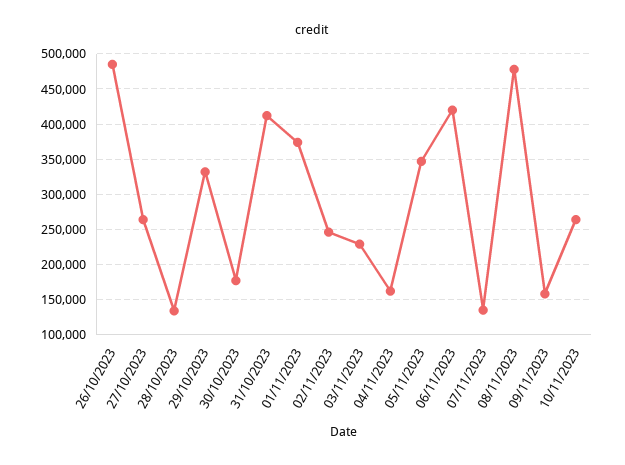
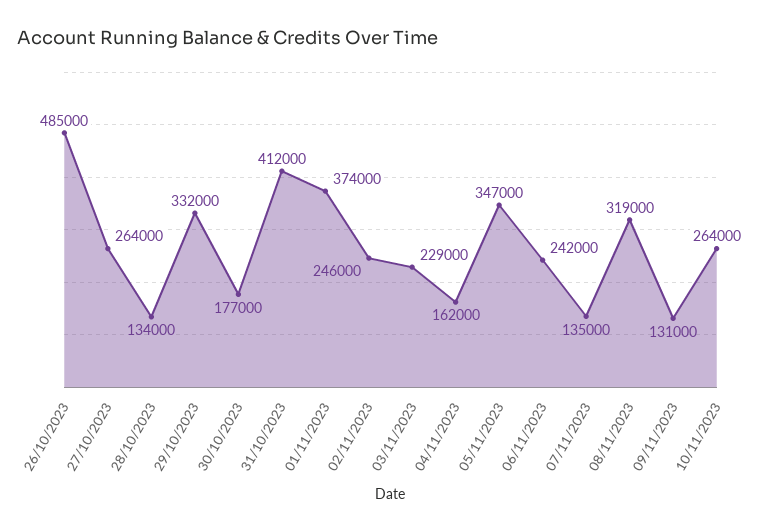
06/11/2023: 420000 -> 242000
08/11/2023: 480000 -> 319000
09/11/2023: 160000 -> 131000

